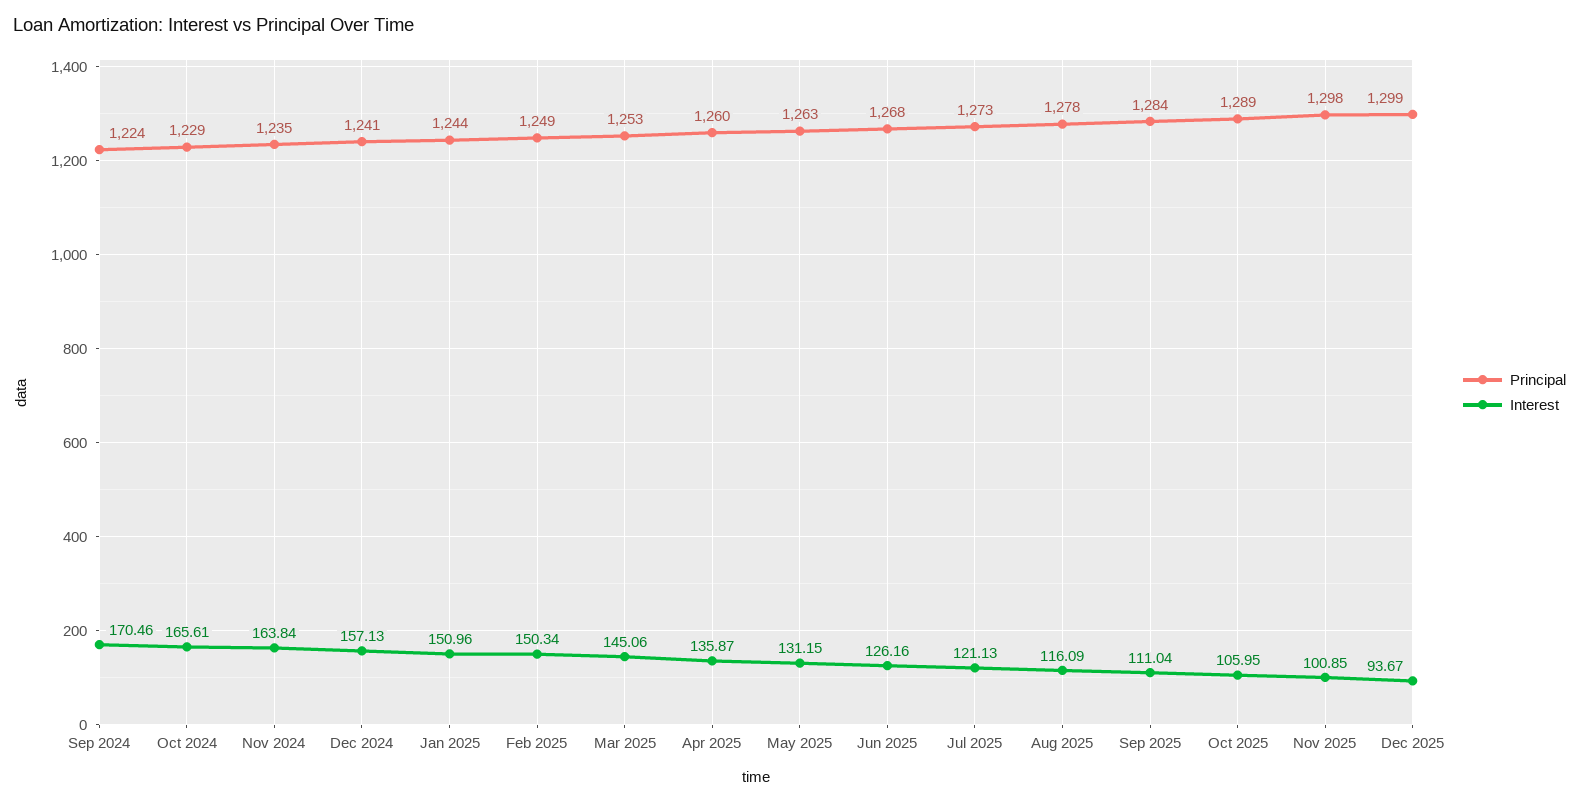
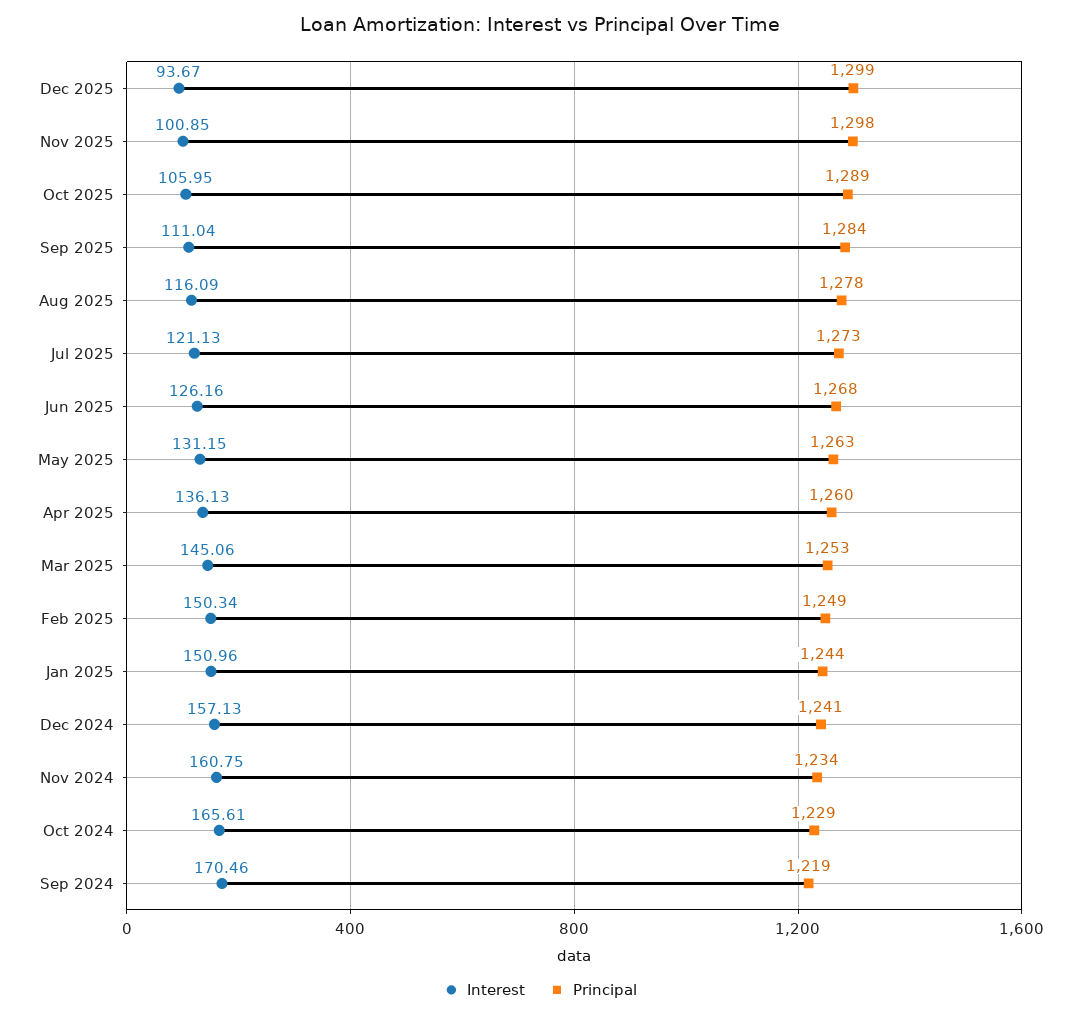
Principal, Sep 2024: 1224 -> 1219
Principal, Nov 2024: 1235 -> 1234
Interest, Nov 2024: 163.84 -> 160.75
Interest, Apr 2025: 135.87 -> 136.13

